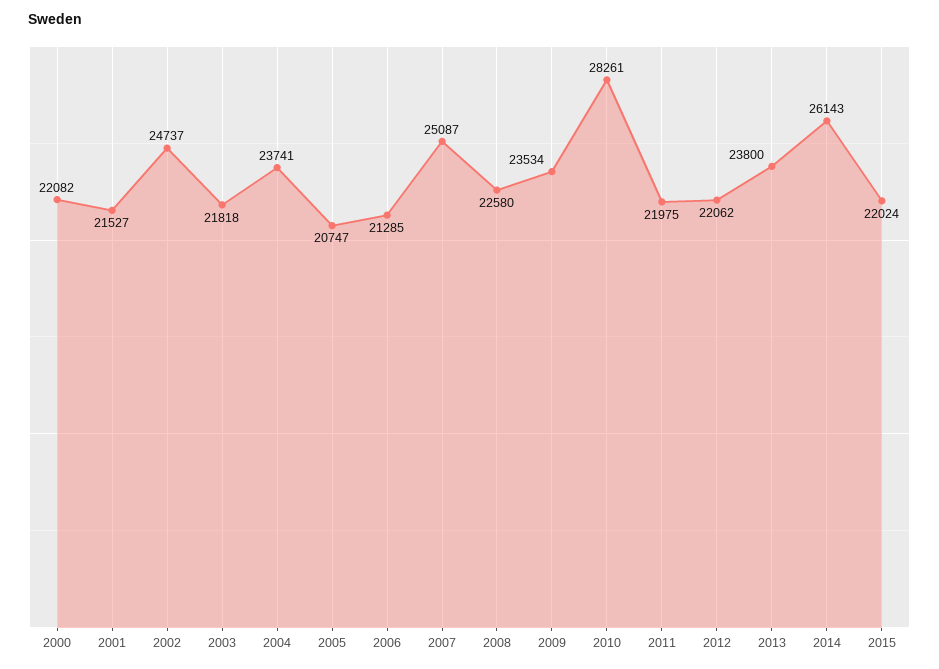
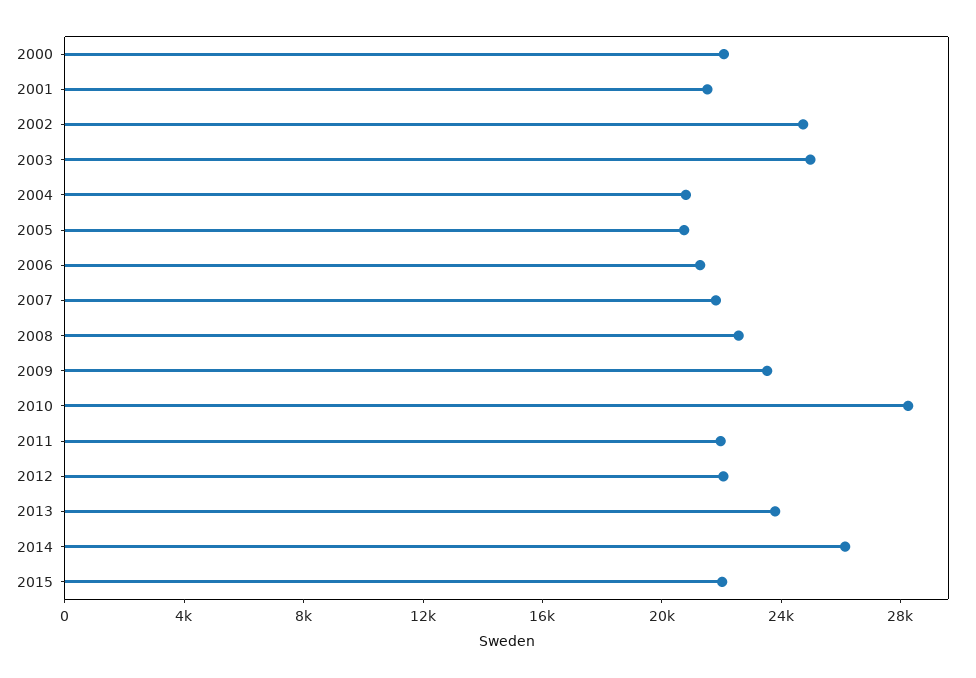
2003: 21818 -> 25000
2004: 23741 -> 21000
2007: 25087 -> 22000

